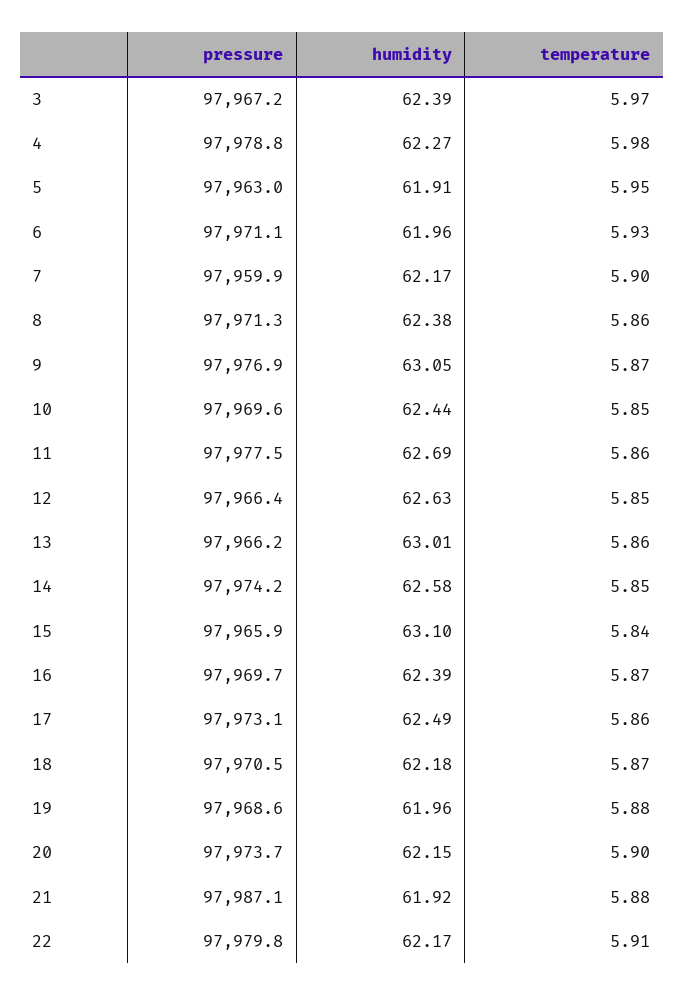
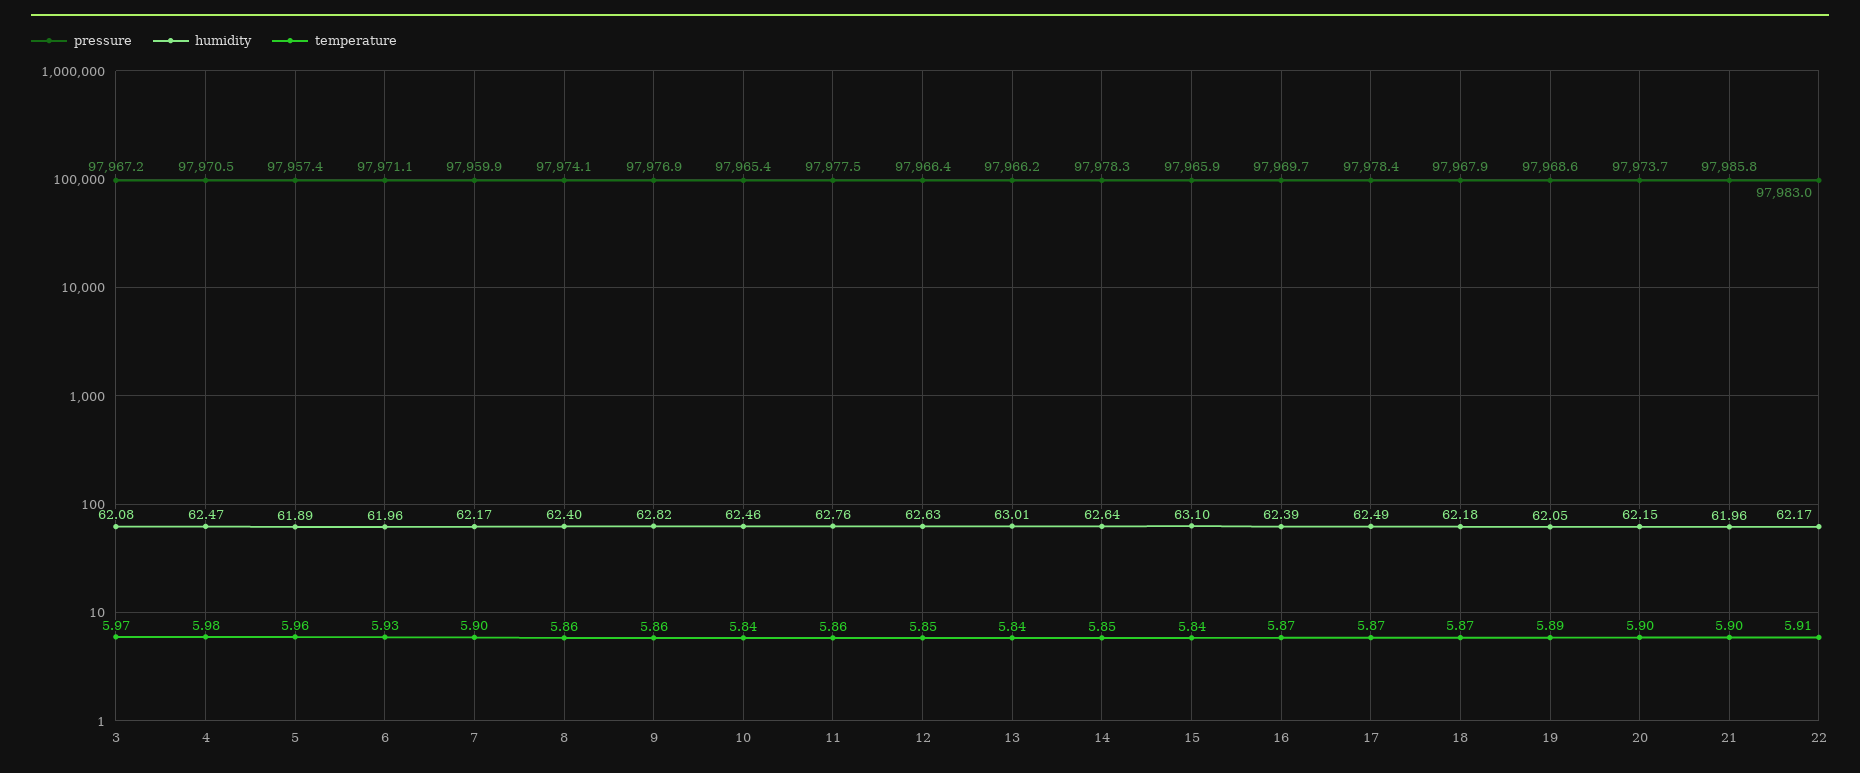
humidity, 3: 62.39 -> 62.08
pressure, 4: 97978.8 -> 97970.5
humidity, 4: 62.27 -> 62.47
pressure, 5: 97963 -> 97957.4
humidity, 5: 61.91 -> 61.89
temperature, 5: 5.95 -> 5.96
pressure, 8: 97971.3 -> 97974.1
humidity, 8: 62.38 -> 62.4
humidity, 9: 63.05 -> 62.82
temperature, 9: 5.87 -> 5.86
pressure, 10: 97969.6 -> 97965.4
humidity, 10: 62.44 -> 62.46
temperature, 10: 5.85 -> 5.84
humidity, 11: 62.69 -> 62.76
temperature, 13: 5.86 -> 5.84
pressure, 14: 97974.2 -> 97978.3
humidity, 14: 62.58 -> 62.64
pressure, 17: 97973.1 -> 97978.4
temperature, 17: 5.86 -> 5.87
pressure, 18: 97970.5 -> 97967.9
humidity, 19: 61.96 -> 62.05
temperature, 19: 5.88 -> 5.89
pressure, 21: 97987.1 -> 97985.8
humidity, 21: 61.92 -> 61.96
temperature, 21: 5.88 -> 5.9
pressure, 22: 97979.8 -> 97983

